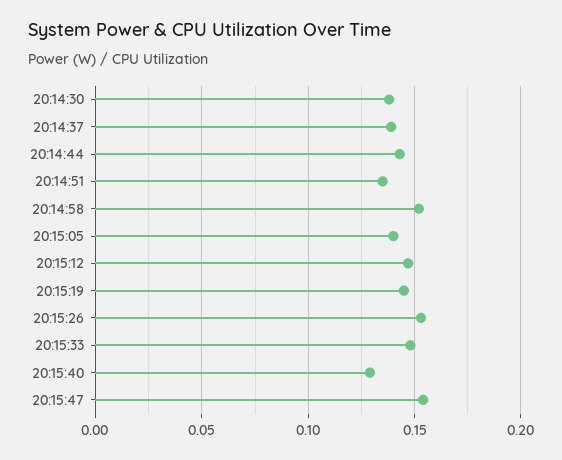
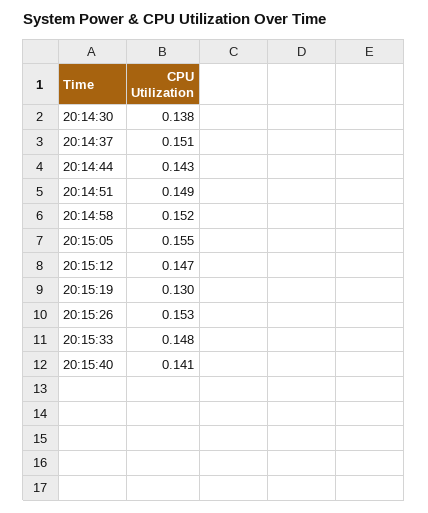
20:14:37: 0.14 -> 0.151
20:14:51: 0.135 -> 0.149
20:15:05: 0.14 -> 0.155
20:15:19: 0.145 -> 0.13
20:15:40: 0.13 -> 0.141
20:15:47: 0.155 -> none

